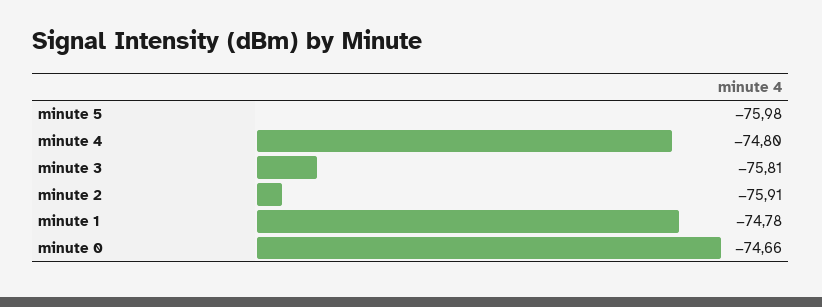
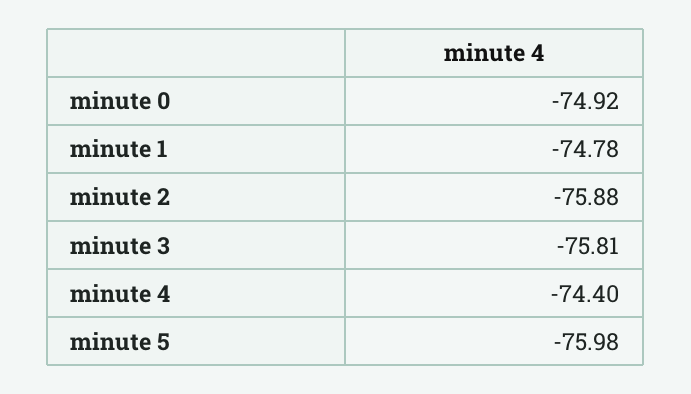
minute 4: -74.8 -> -74.4
minute 2: -75.91 -> -75.88
minute 0: -74.66 -> -74.92

